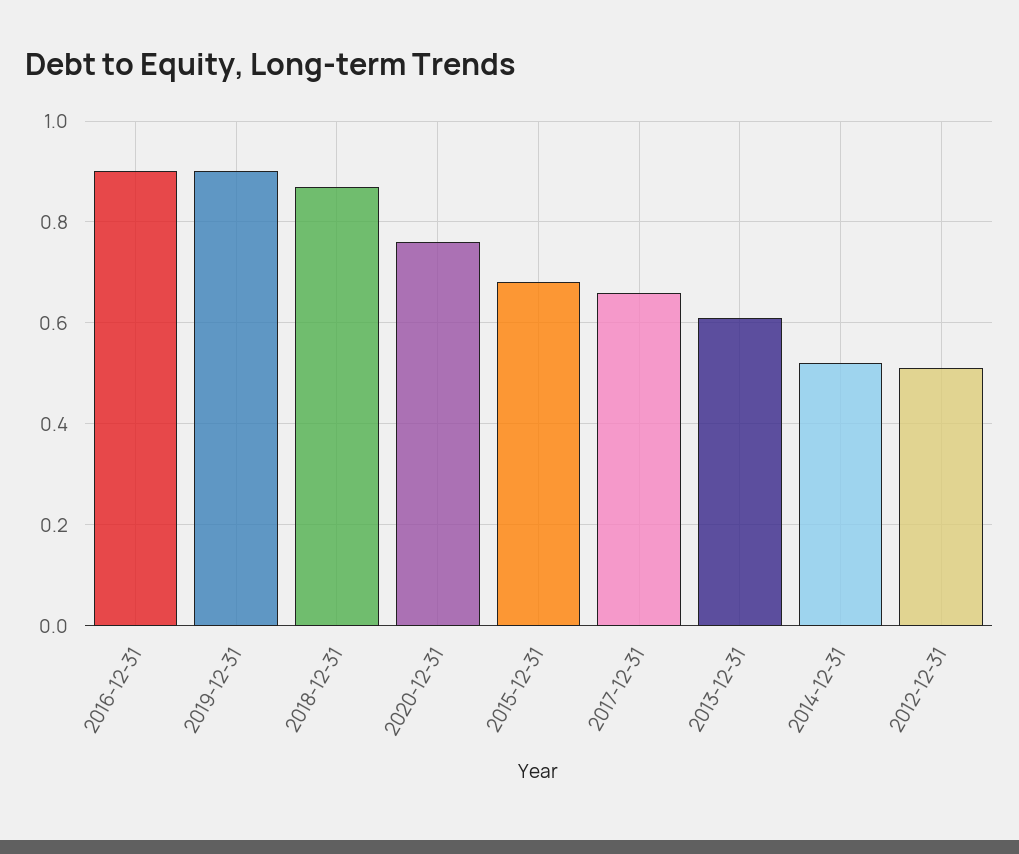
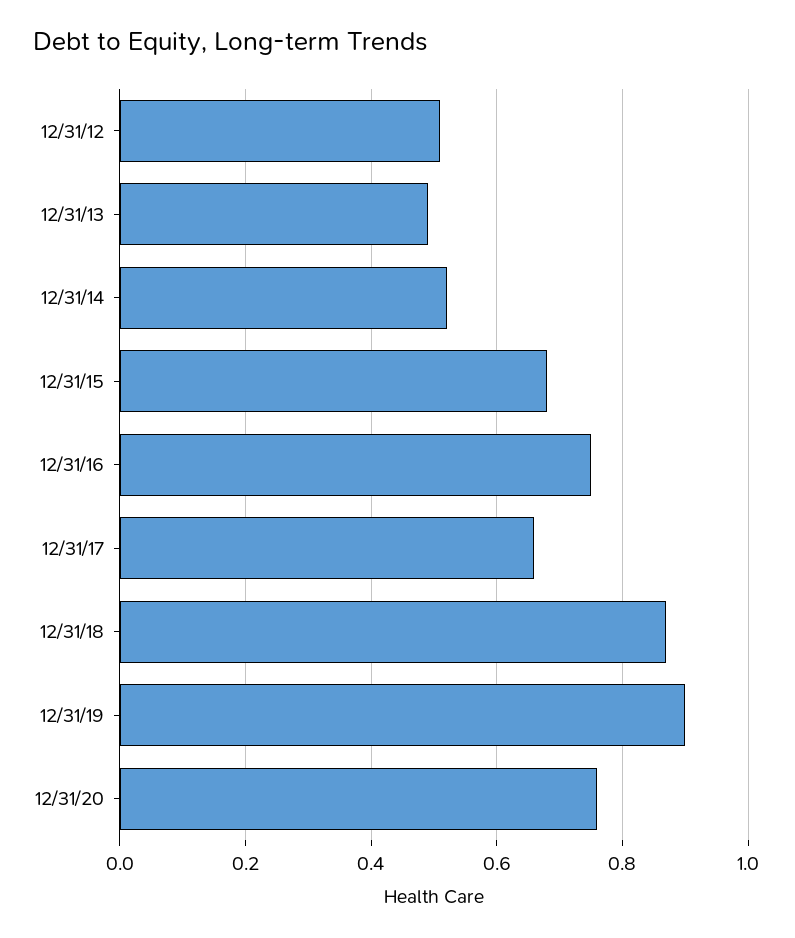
2016-12-31: 0.9 -> 0.75
2013-12-31: 0.6 -> 0.5

